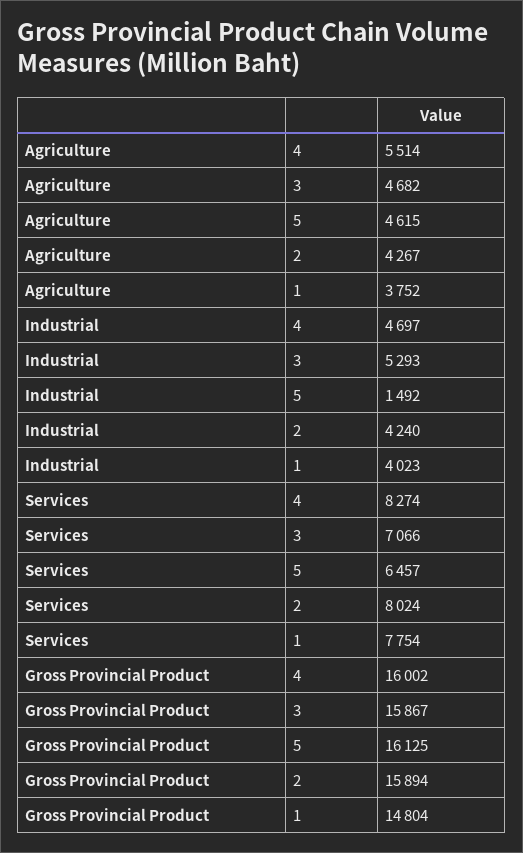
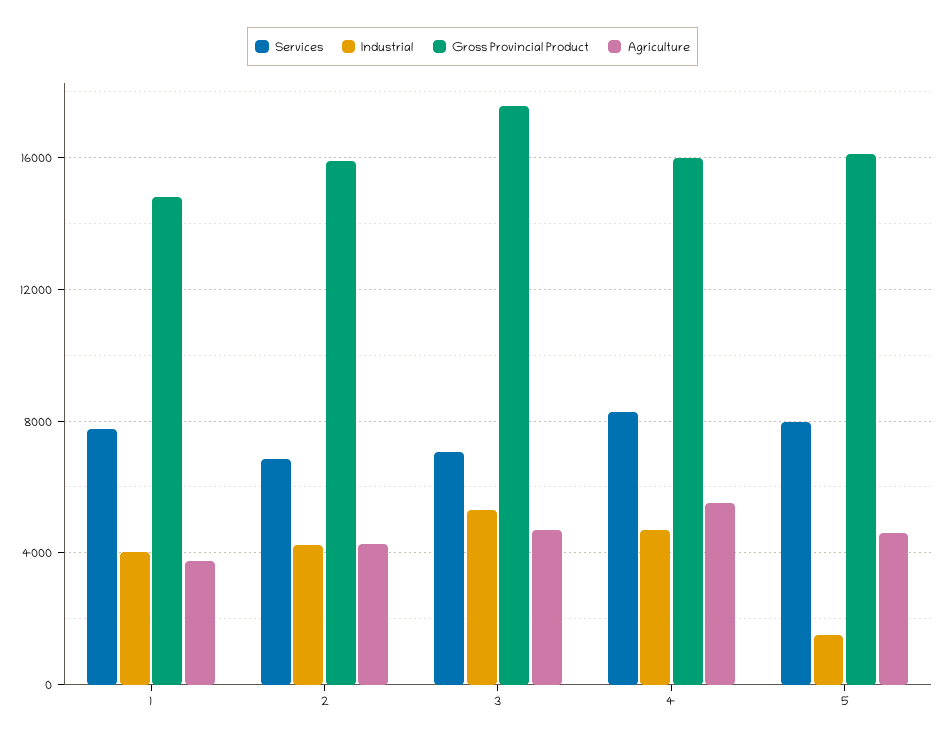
Services, 5: 6457 -> 8000
Services, 2: 8024 -> 7000
Gross Provincial Product, 3: 15867 -> 17500

